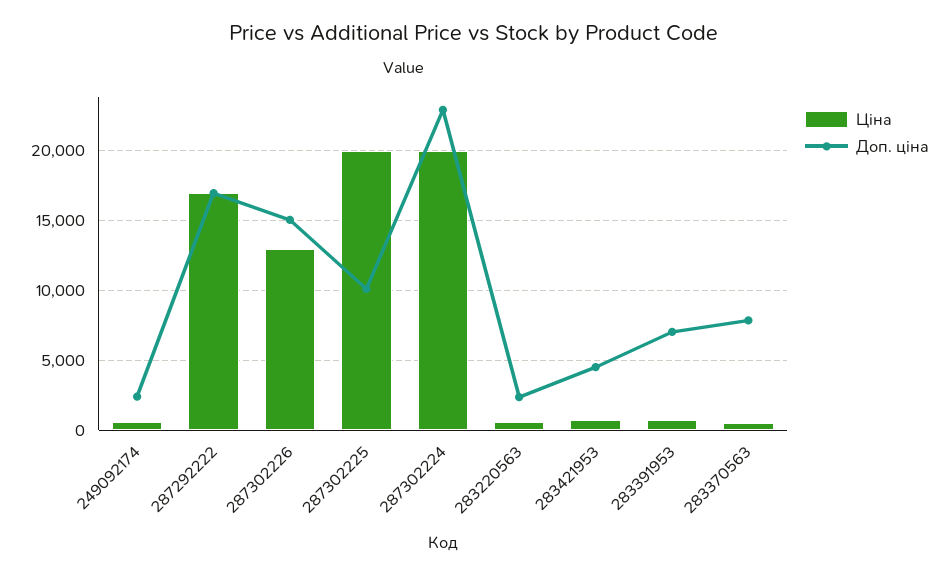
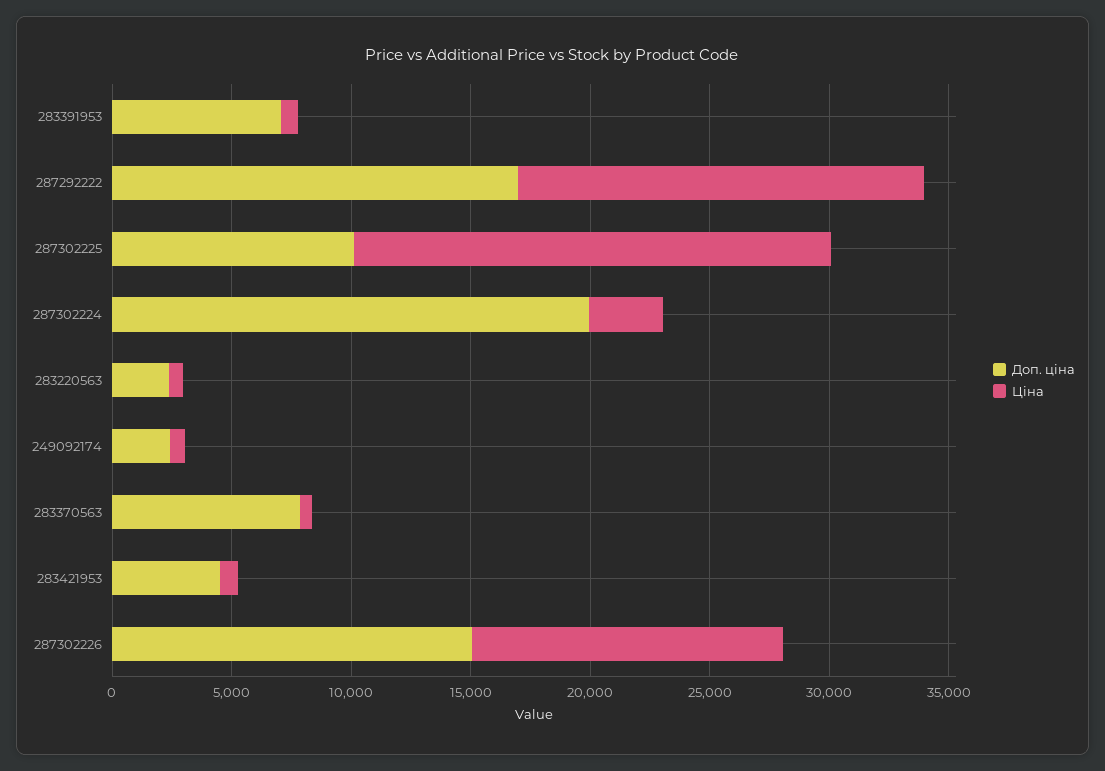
Ціна, 287302224: 20000 -> 3000
Доп. ціна, 287302224: 23000 -> 20000

